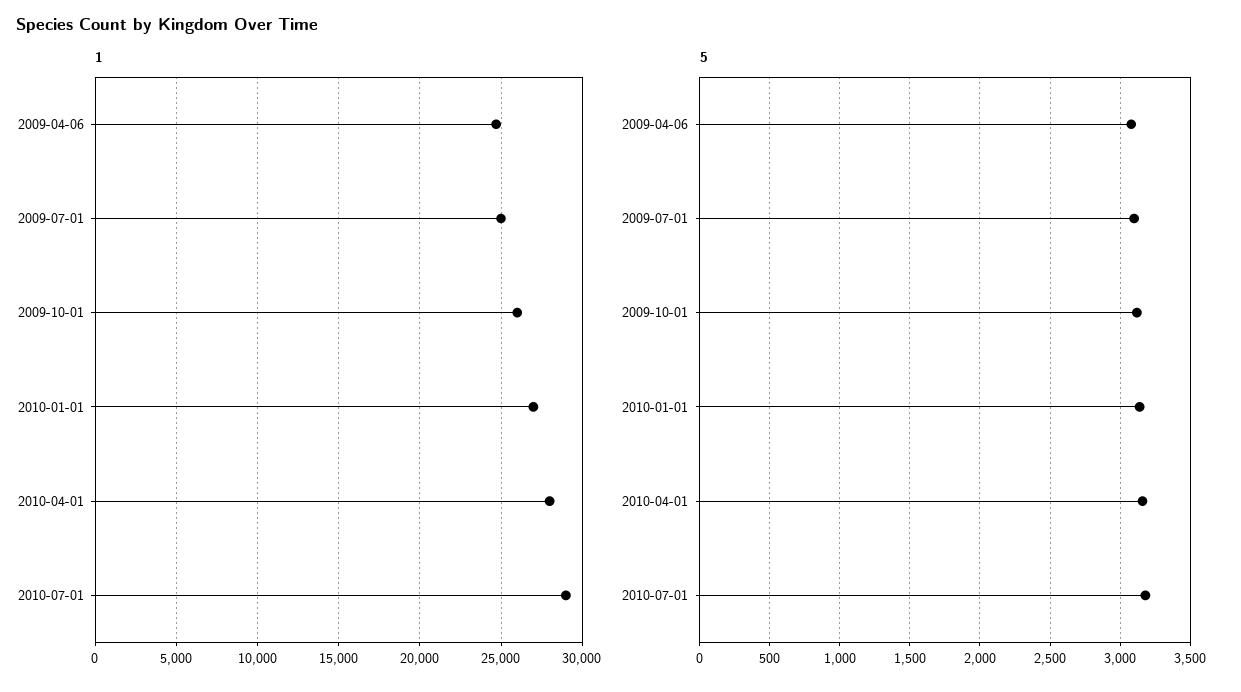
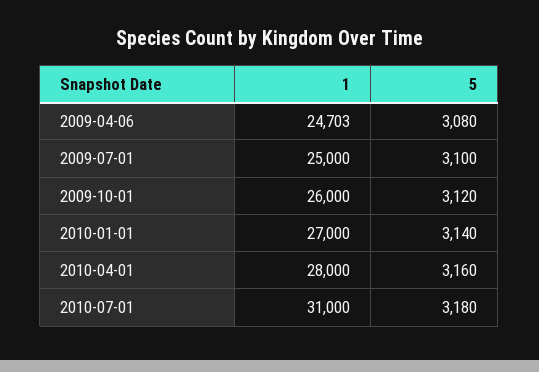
1, 2010-07-01: 29000 -> 31000

